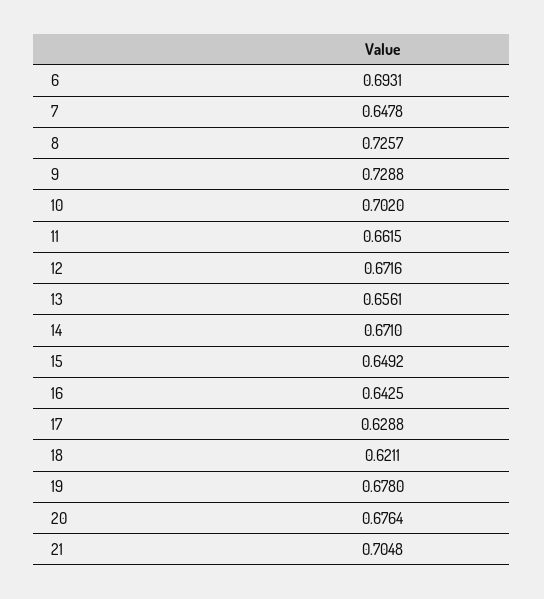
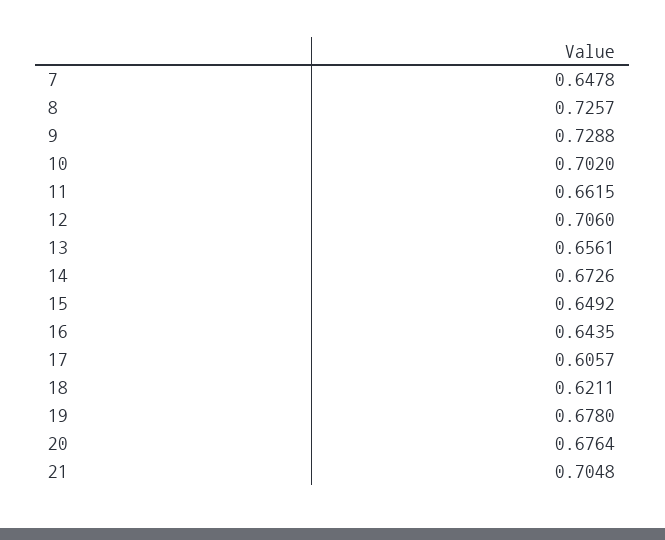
6: 0.6931 -> none
12: 0.6716 -> 0.706
14: 0.671 -> 0.6726
16: 0.6425 -> 0.6435
17: 0.6288 -> 0.6057

